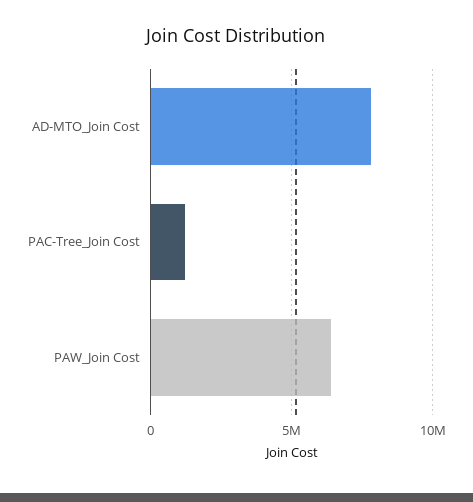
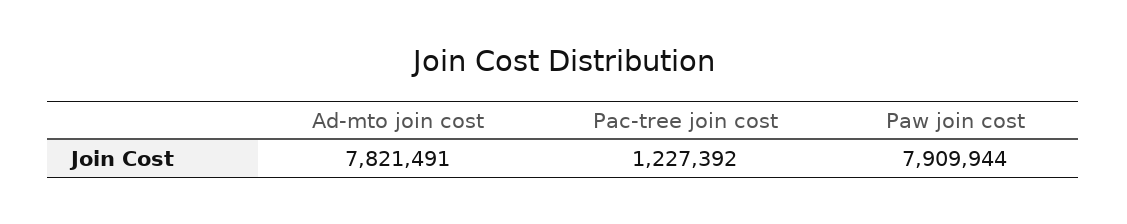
PAW_Join Cost: 6500000 -> 7909944

